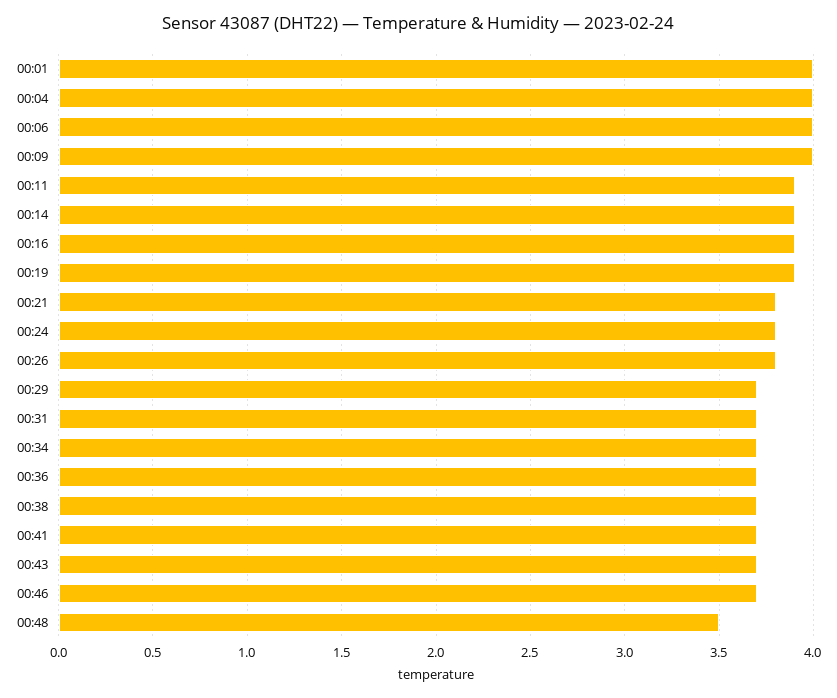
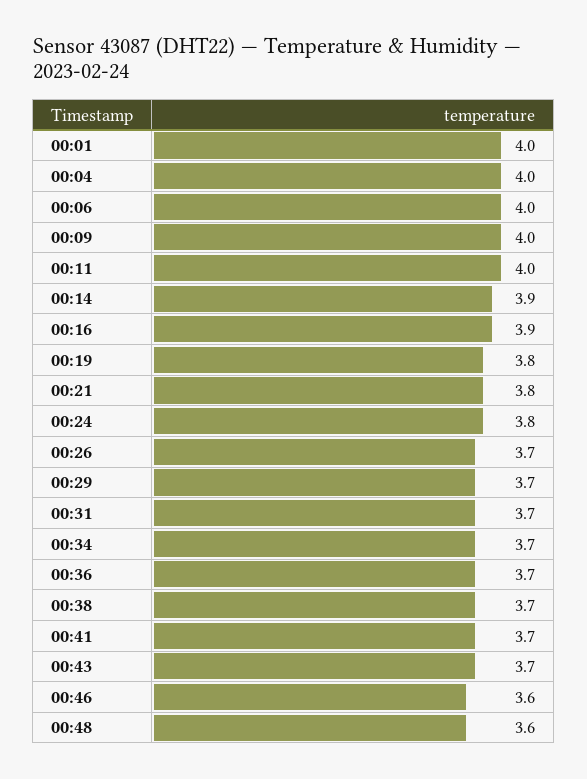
00:11: 3.9 -> 4
00:19: 3.9 -> 3.8
00:26: 3.8 -> 3.7
00:46: 3.7 -> 3.6
00:48: 3.5 -> 3.6

